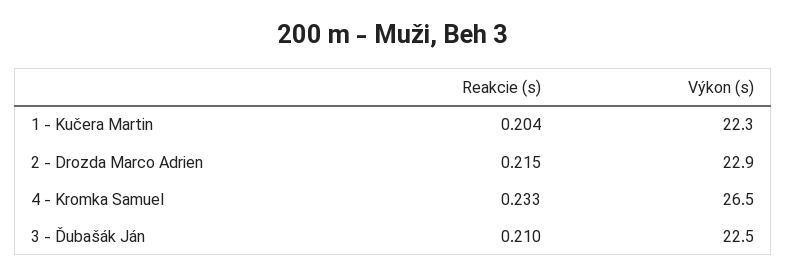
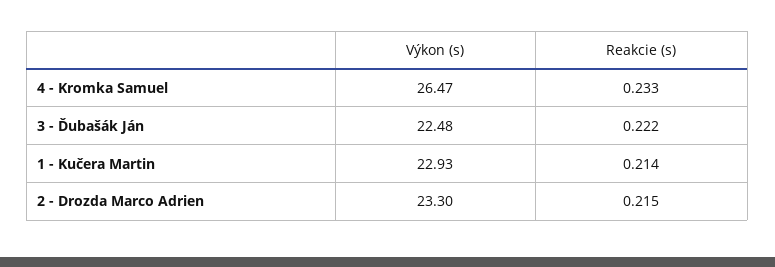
Reakcie (s), 1 - Kučera Martin: 0.204 -> 0.214
Výkon (s), 1 - Kučera Martin: 22.3 -> 22.93
Výkon (s), 2 - Drozda Marco Adrien: 22.9 -> 23.3
Reakcie (s), 3 - Ďubašák Ján: 0.21 -> 0.222

